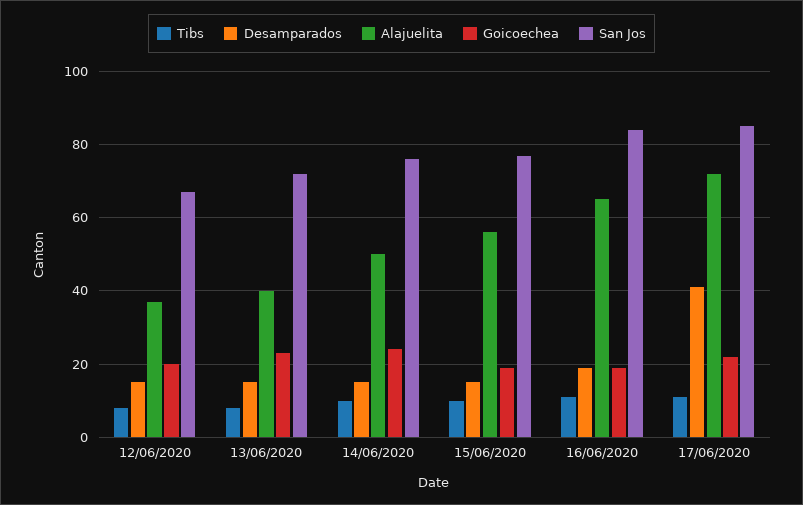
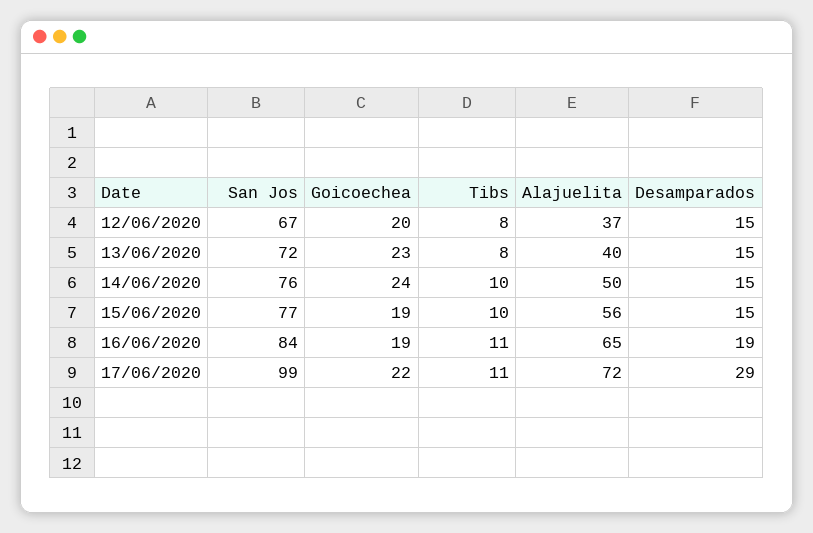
Desamparados, 17/06/2020: 40 -> 29
San Jos, 17/06/2020: 85 -> 99

